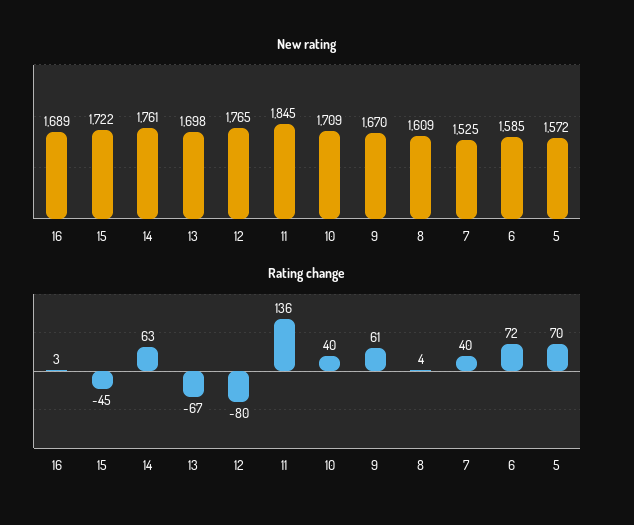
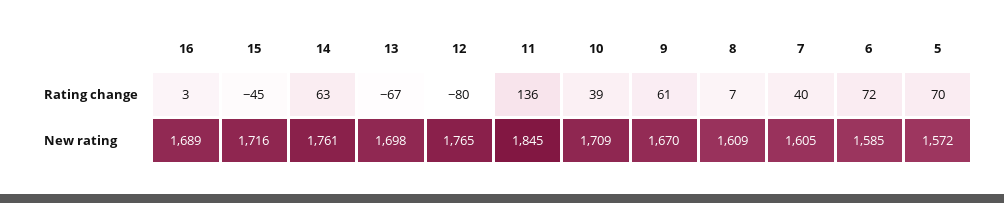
New rating, 15: 1722 -> 1716
New rating, 7: 1525 -> 1605
Rating change, 10: 40 -> 39
Rating change, 8: 4 -> 7

